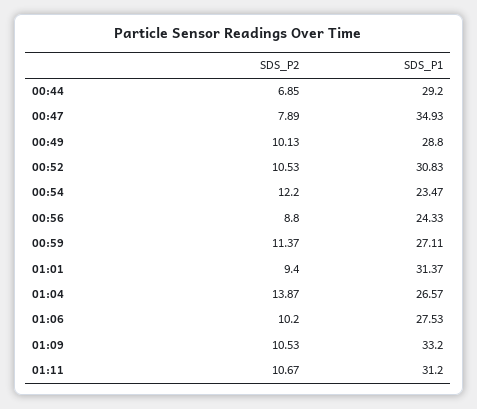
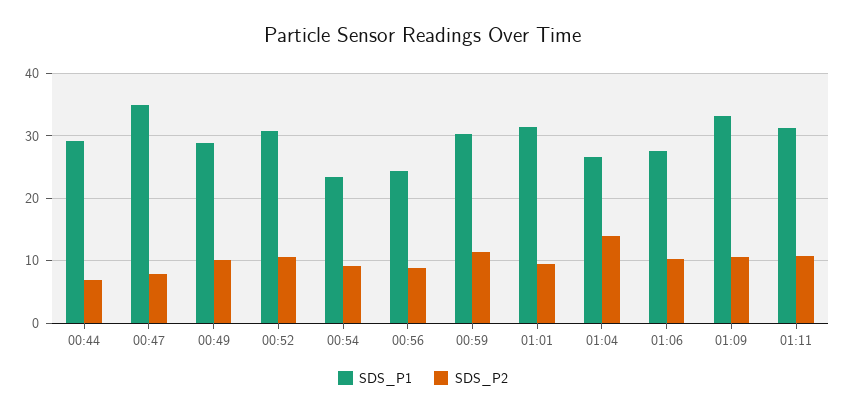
SDS_P2, 00:54: 12.2 -> 9
SDS_P1, 00:59: 27.11 -> 30

